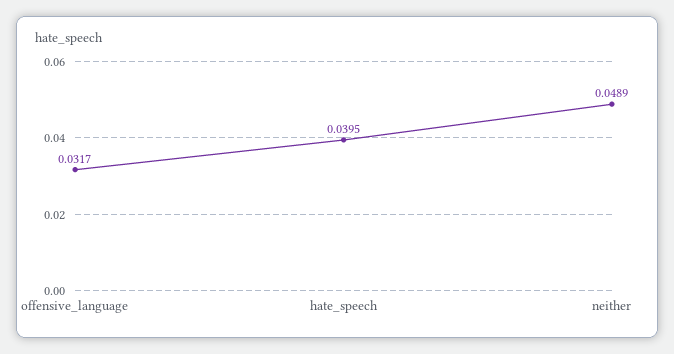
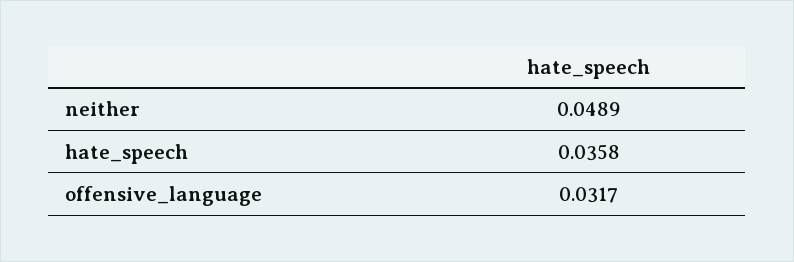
hate_speech: 0.0395 -> 0.0358

